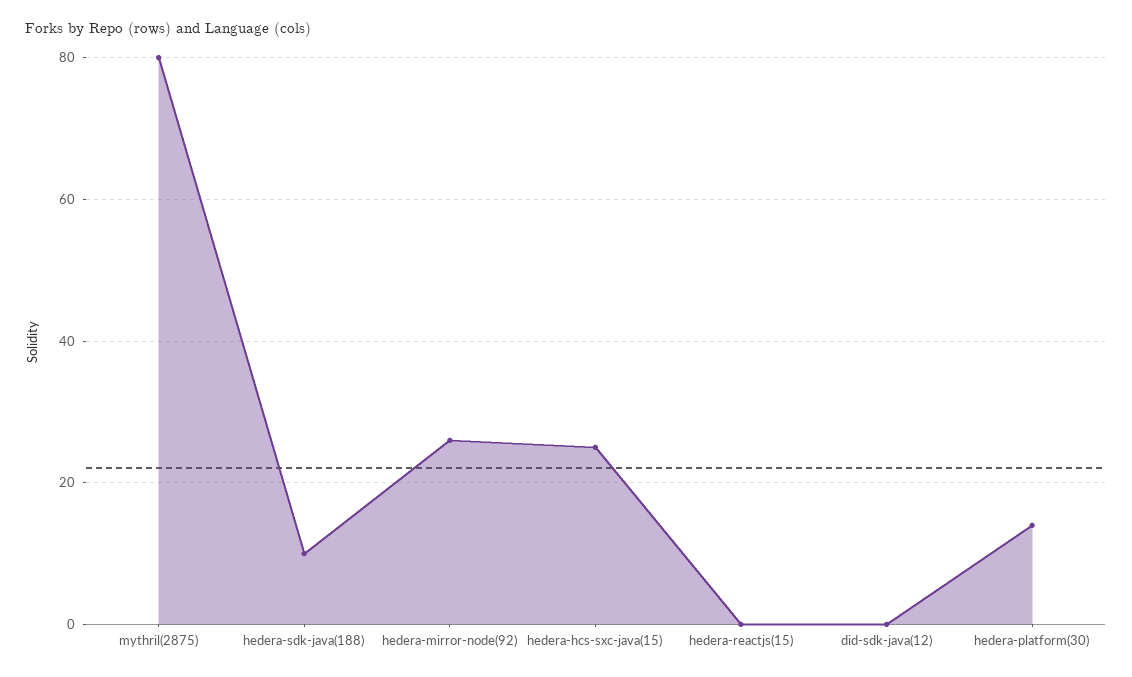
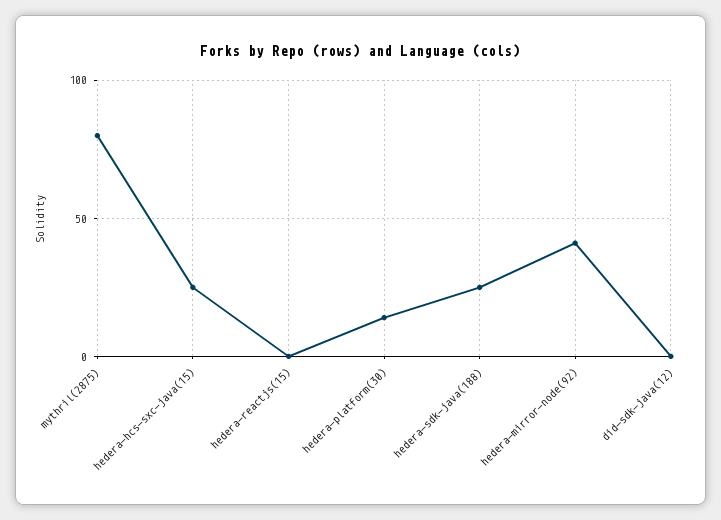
hedera-sdk-java(188): 10 -> 25
hedera-mirror-node(92): 25 -> 40

